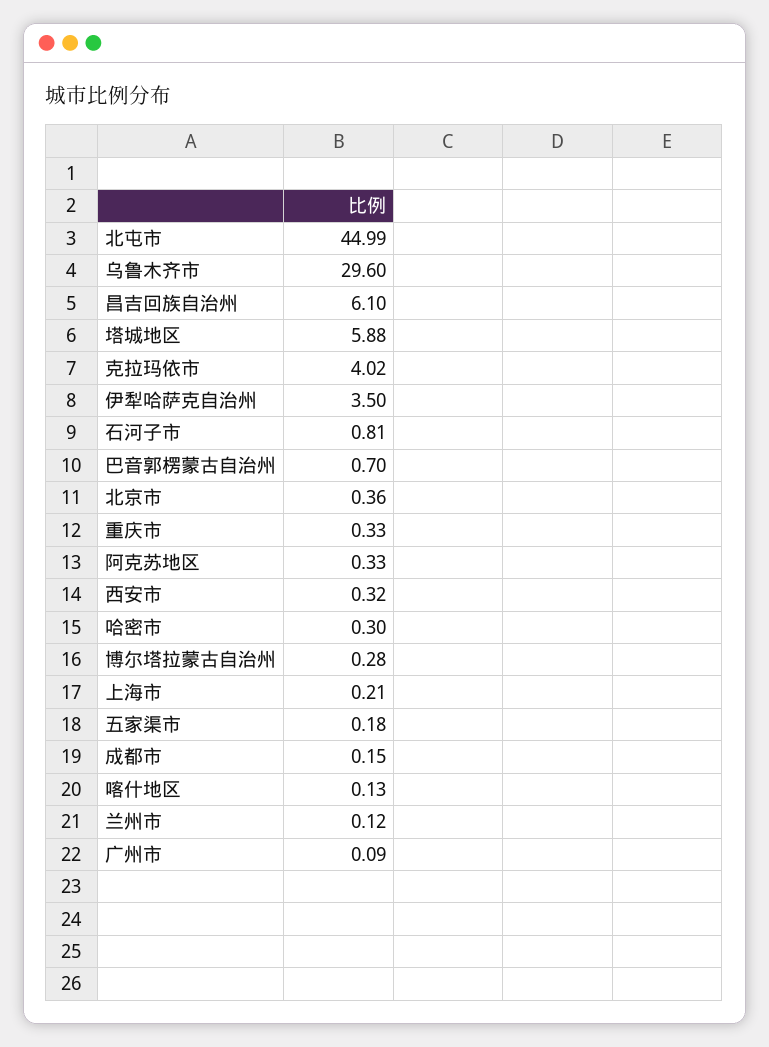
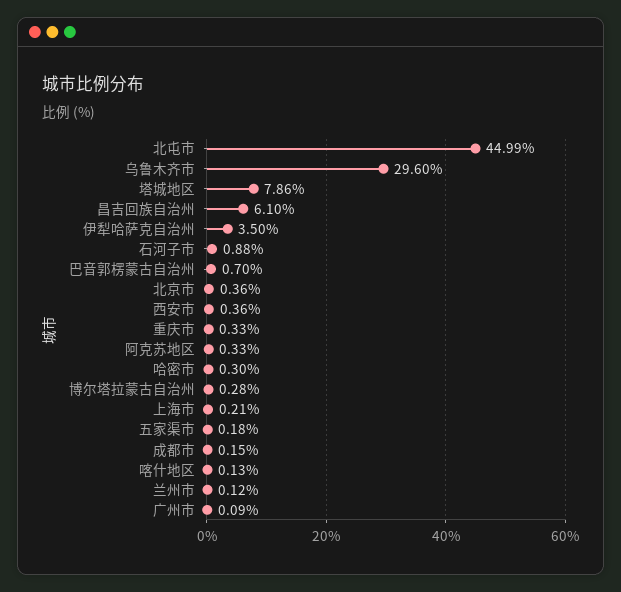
塔城地区: 5.88 -> 7.86
克拉玛依市: 4.02 -> none
石河子市: 0.81 -> 0.88
西安市: 0.32 -> 0.36

